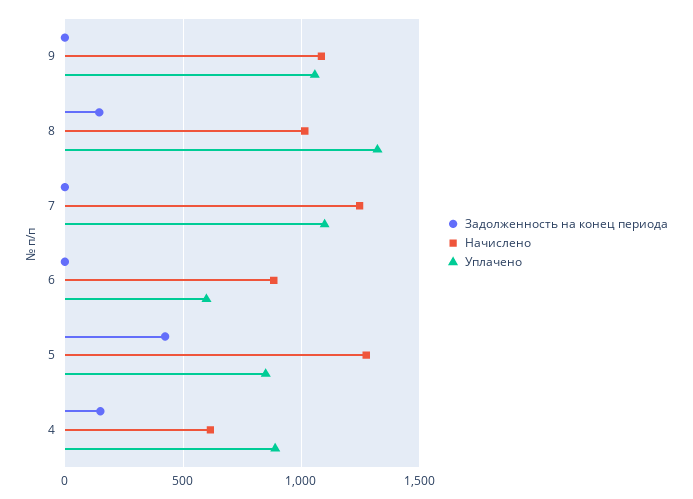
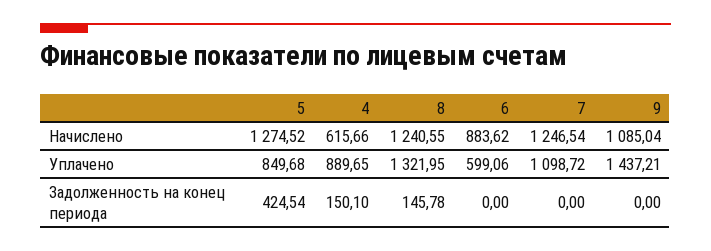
Уплачено, 9: 1050 -> 1437.21
Начислено, 8: 1000 -> 1240.55

